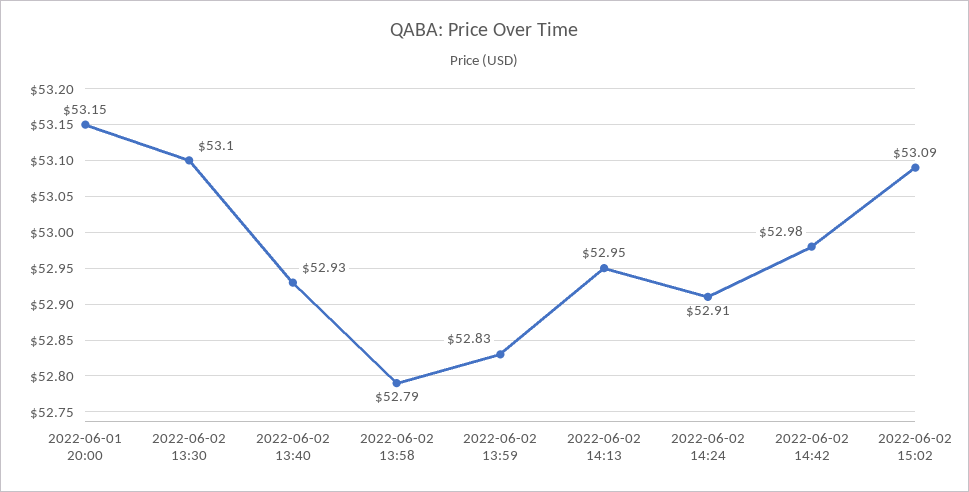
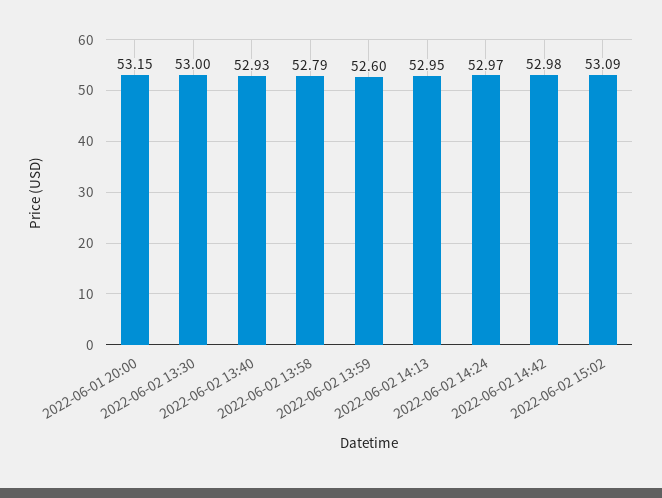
2022-06-02 13:30: 53.1 -> 53
2022-06-02 13:59: 52.83 -> 52.6
2022-06-02 14:24: 52.91 -> 52.97

